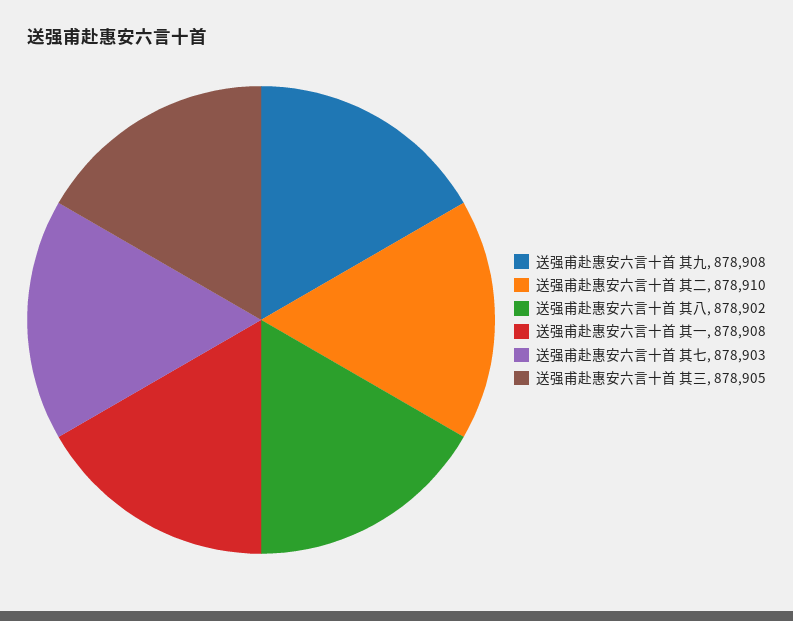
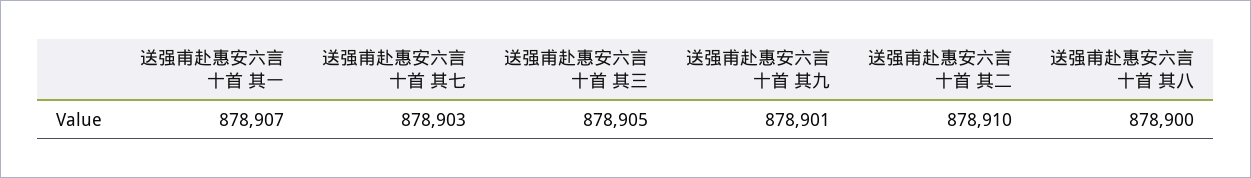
送强甫赴惠安六言十首 其九: 878908 -> 878901
送强甫赴惠安六言十首 其八: 878902 -> 878900
送强甫赴惠安六言十首 其一: 878908 -> 878907

